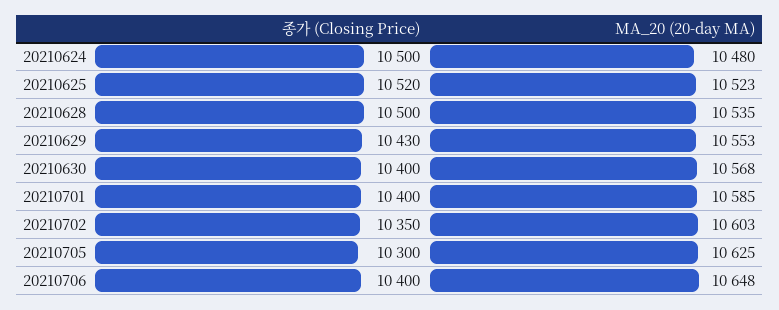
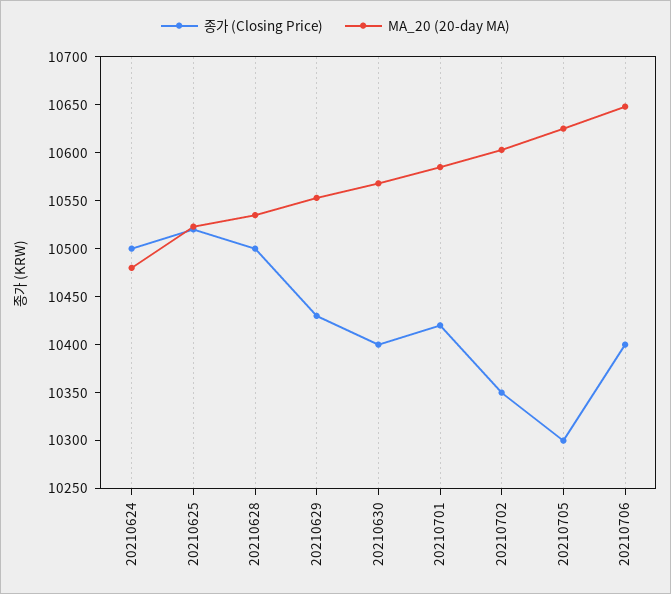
종가 (Closing Price), 20210701: 10400 -> 10420

